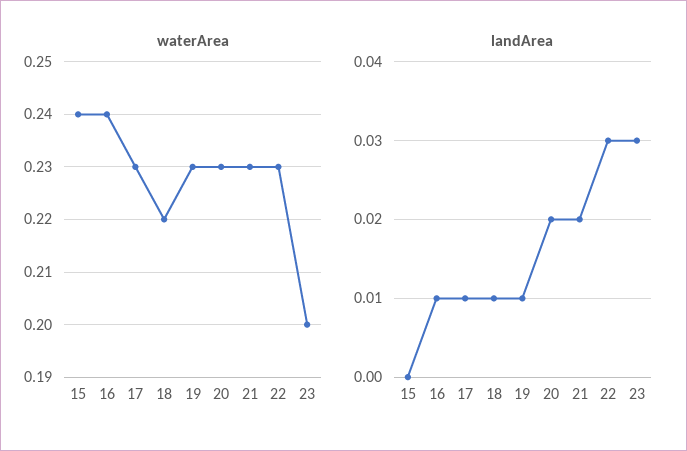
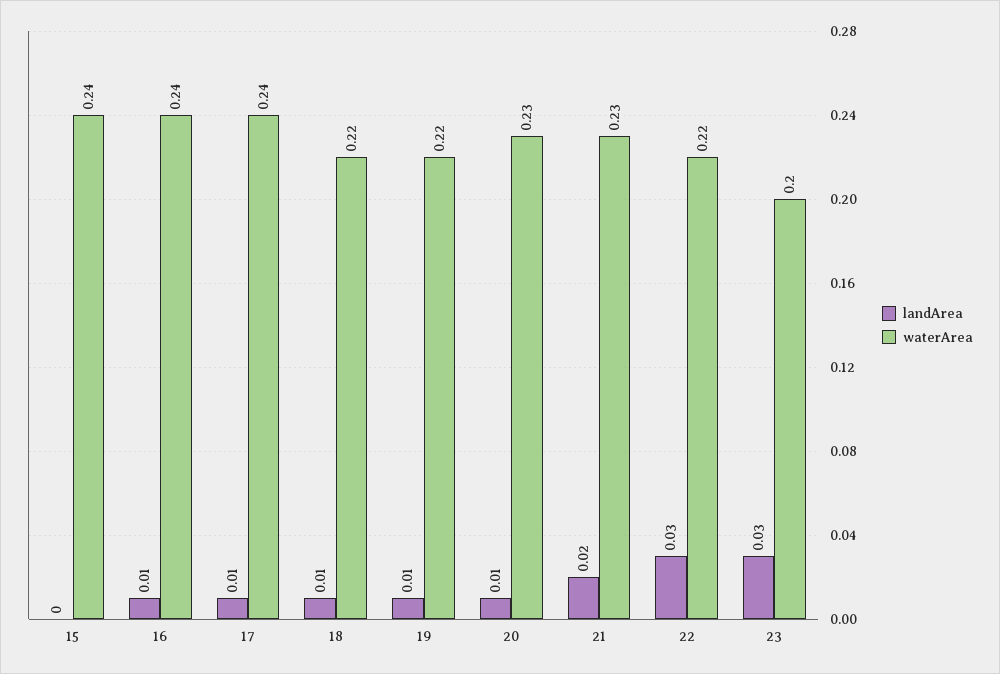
waterArea, 17: 0.23 -> 0.24
waterArea, 19: 0.23 -> 0.22
waterArea, 22: 0.23 -> 0.22
landArea, 20: 0.02 -> 0.01

